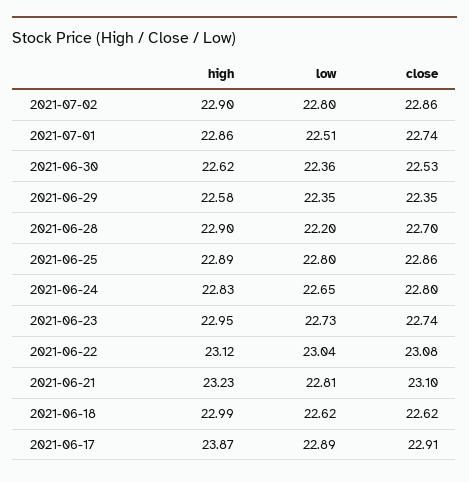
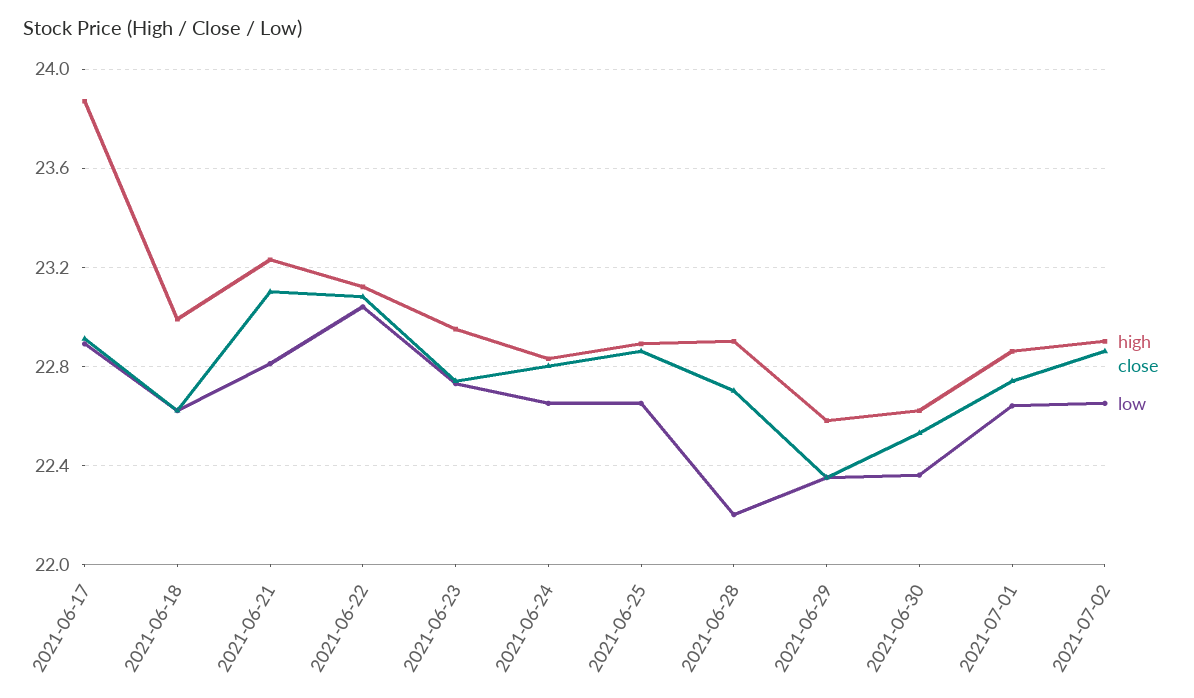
low, 2021-07-02: 22.8 -> 22.65
low, 2021-07-01: 22.51 -> 22.65
low, 2021-06-25: 22.8 -> 22.65

